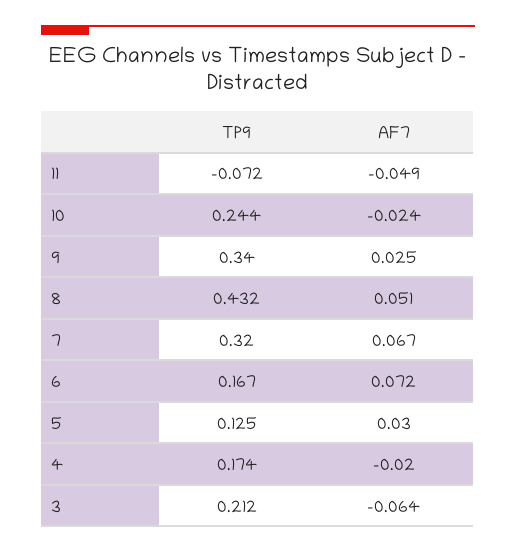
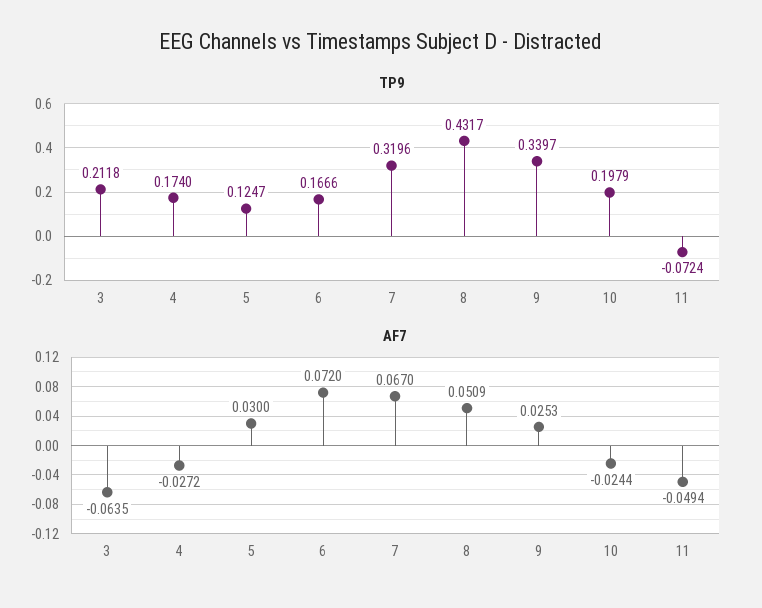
TP9, 10: 0.244 -> 0.1979
AF7, 4: -0.02 -> -0.0272

